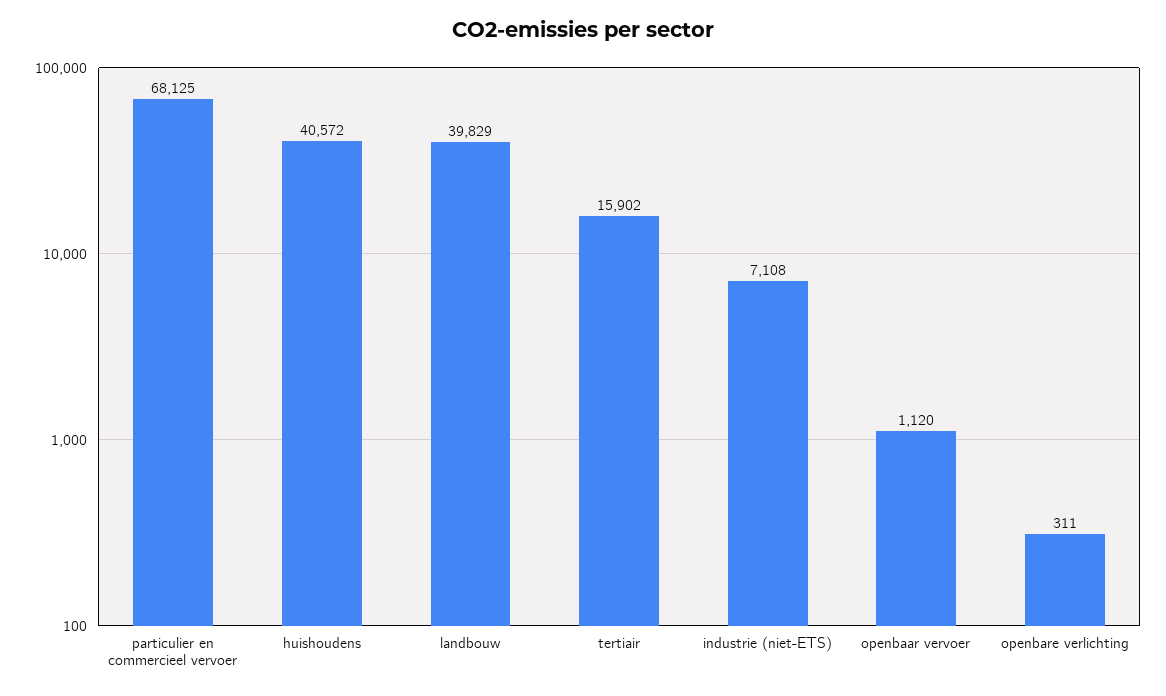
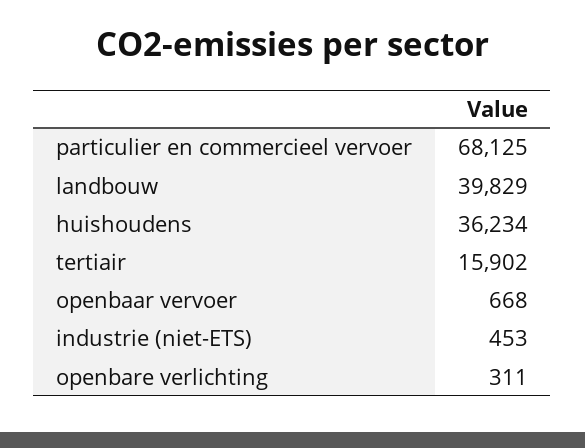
huishoudens: 40572 -> 36234
industrie (niet-ETS): 7108 -> 453
openbaar vervoer: 1120 -> 668

